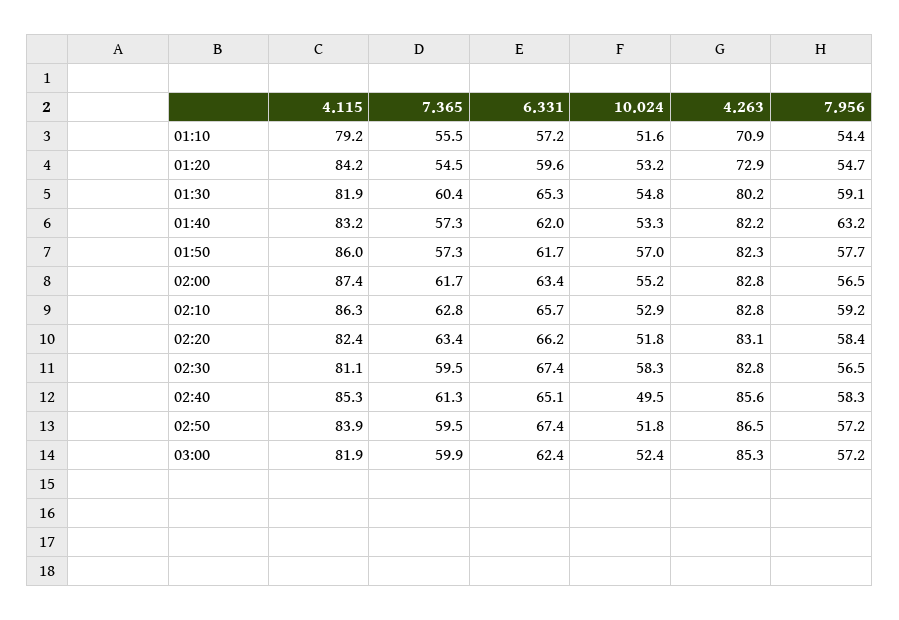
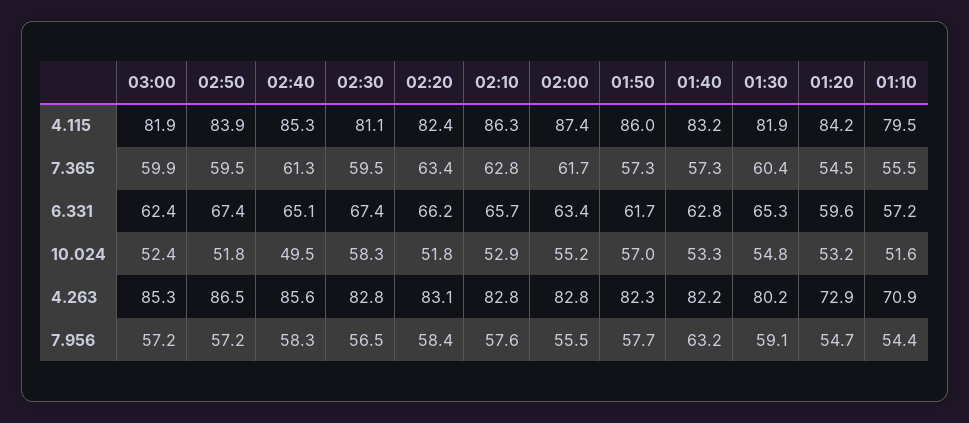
4.115, 01:10: 79.2 -> 79.5
6.331, 01:40: 62 -> 62.8
7.956, 02:00: 56.5 -> 55.5
7.956, 02:10: 59.2 -> 57.6

